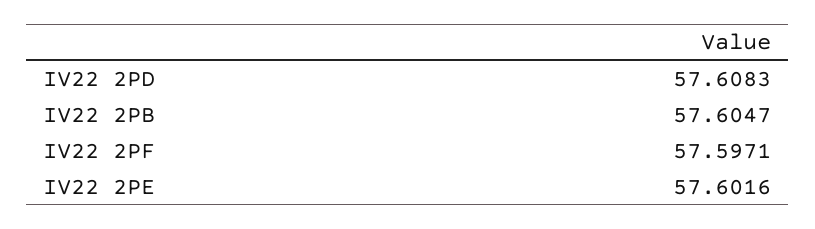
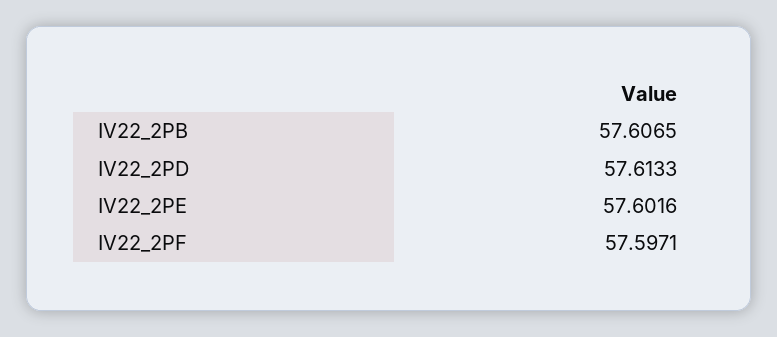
IV22 2PD: 57.6083 -> 57.6133
IV22 2PB: 57.6047 -> 57.6065

